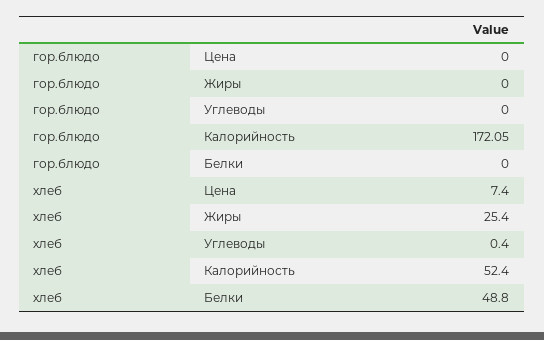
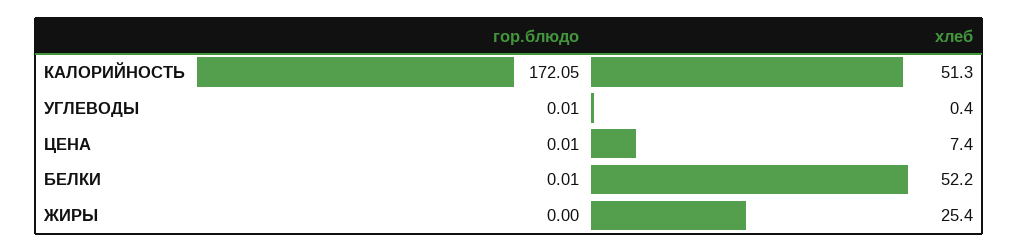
гор.блюдо, Цена: 0 -> 0.01
гор.блюдо, Углеводы: 0 -> 0.01
гор.блюдо, Белки: 0 -> 0.01
хлеб, Калорийность: 52.4 -> 51.3
хлеб, Белки: 48.8 -> 52.2

